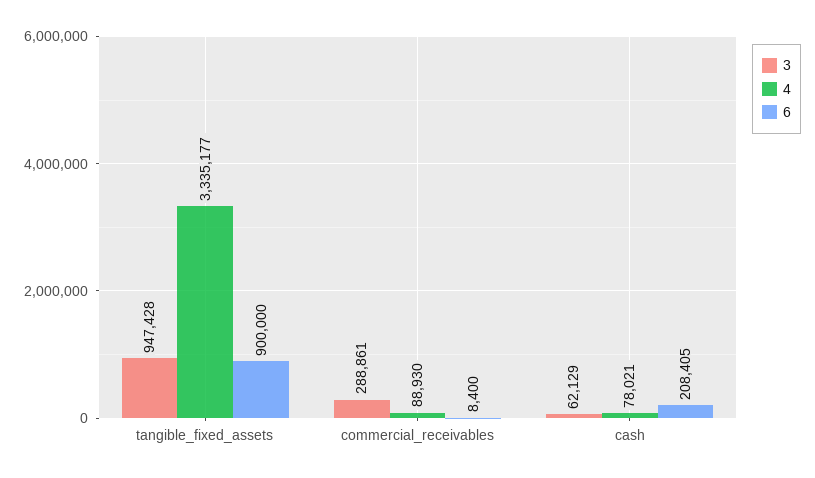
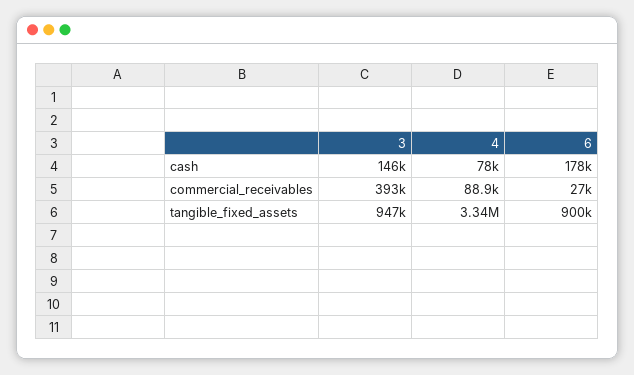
3, commercial_receivables: 288861 -> 393000
6, commercial_receivables: 8400 -> 27000
3, cash: 62129 -> 146000
6, cash: 208405 -> 178000

